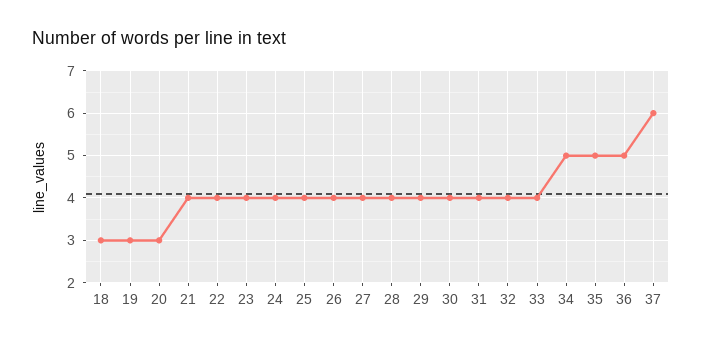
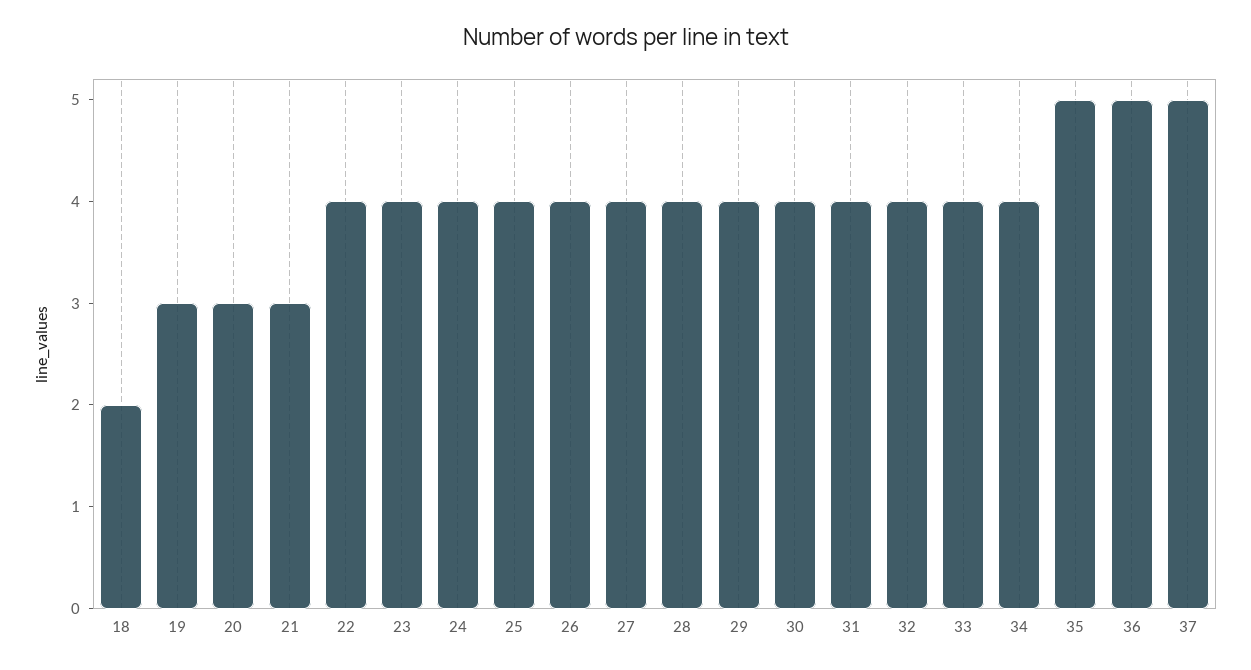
18: 3 -> 2
21: 4 -> 3
34: 5 -> 4
37: 6 -> 5

